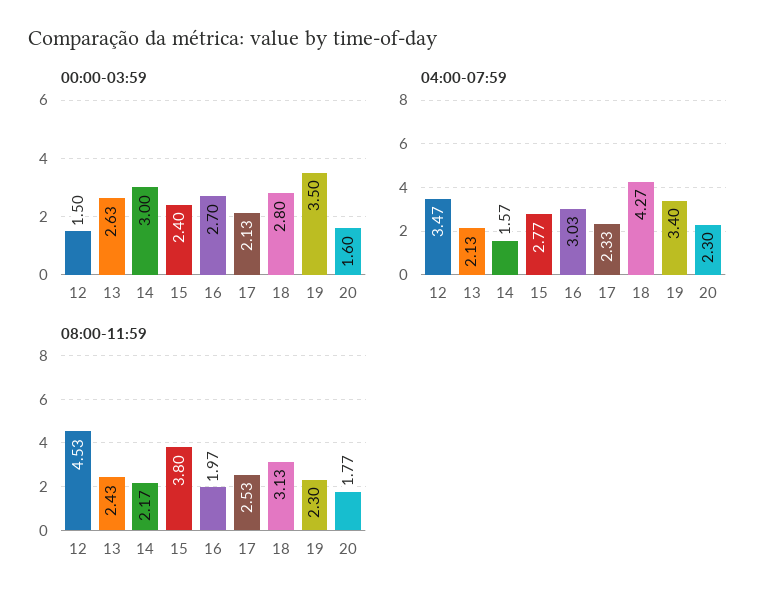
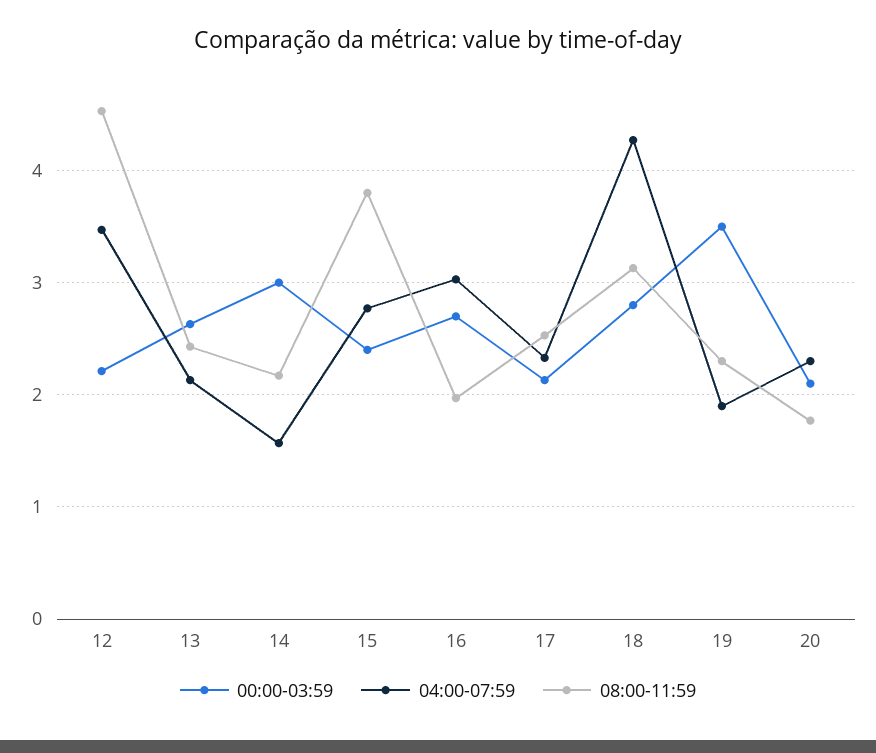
00:00-03:59, 12: 1.5 -> 2.2
00:00-03:59, 20: 1.6 -> 2.1
04:00-07:59, 19: 3.4 -> 1.9

